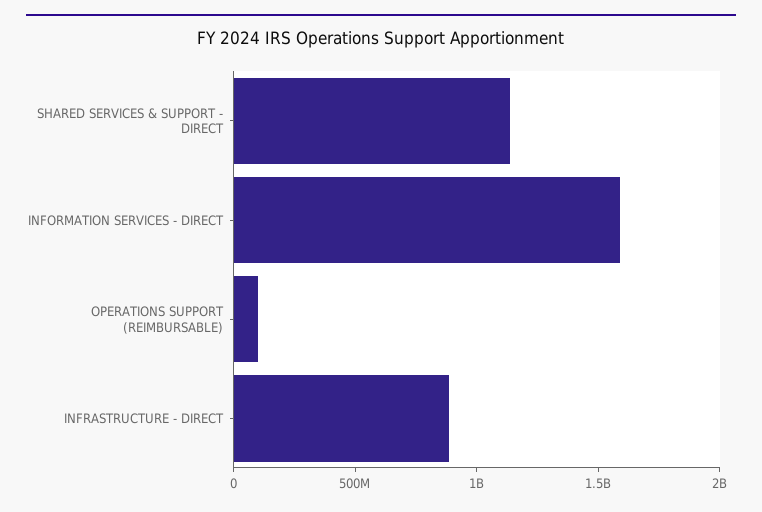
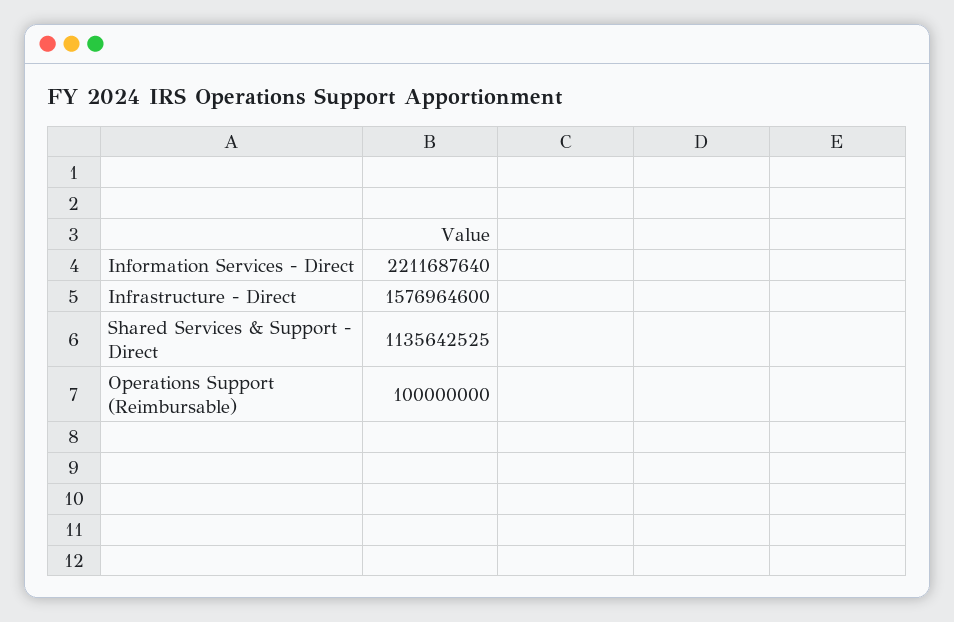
INFORMATION SERVICES - DIRECT: 1600000000 -> 2211687640
INFRASTRUCTURE - DIRECT: 900000000 -> 1576964600

